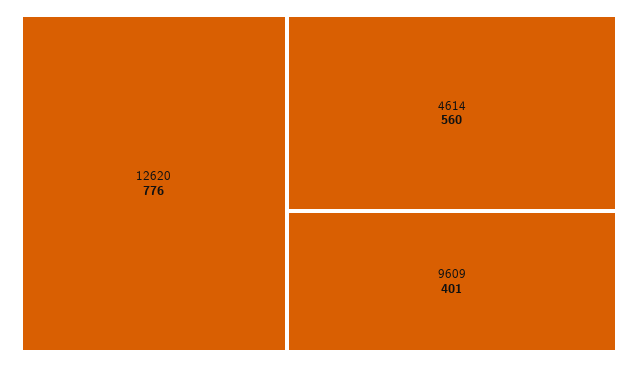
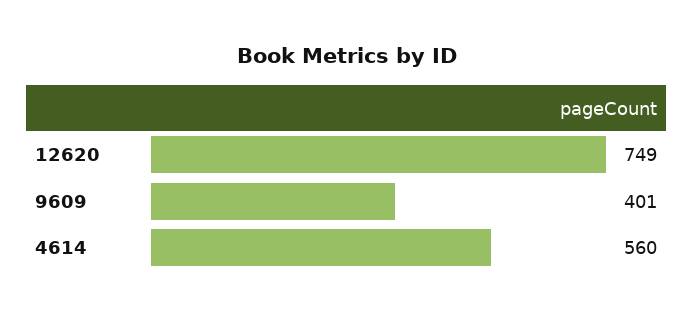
12620: 776 -> 749

